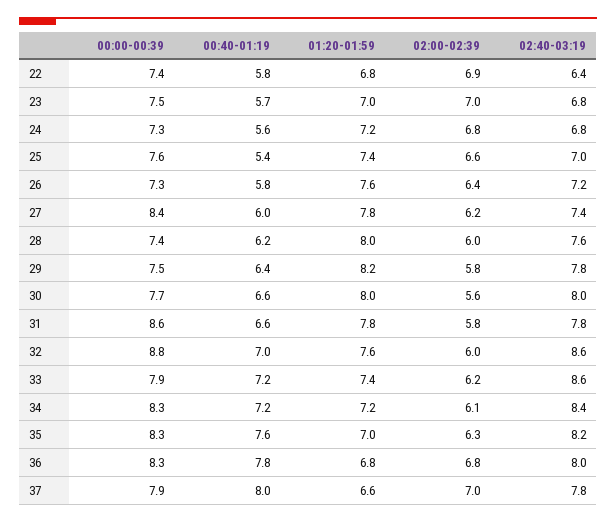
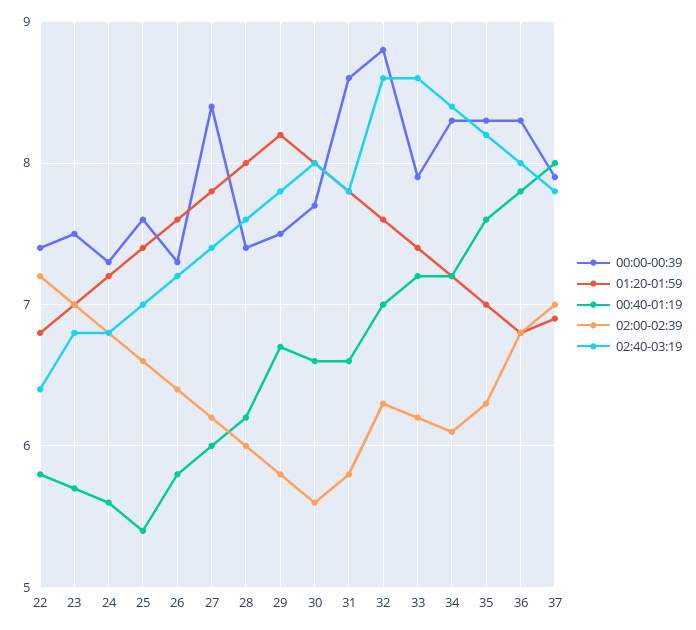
02:00-02:39, 22: 6.9 -> 7.2
00:40-01:19, 29: 6.4 -> 6.7
02:00-02:39, 32: 6 -> 6.3
01:20-01:59, 37: 6.6 -> 6.9

